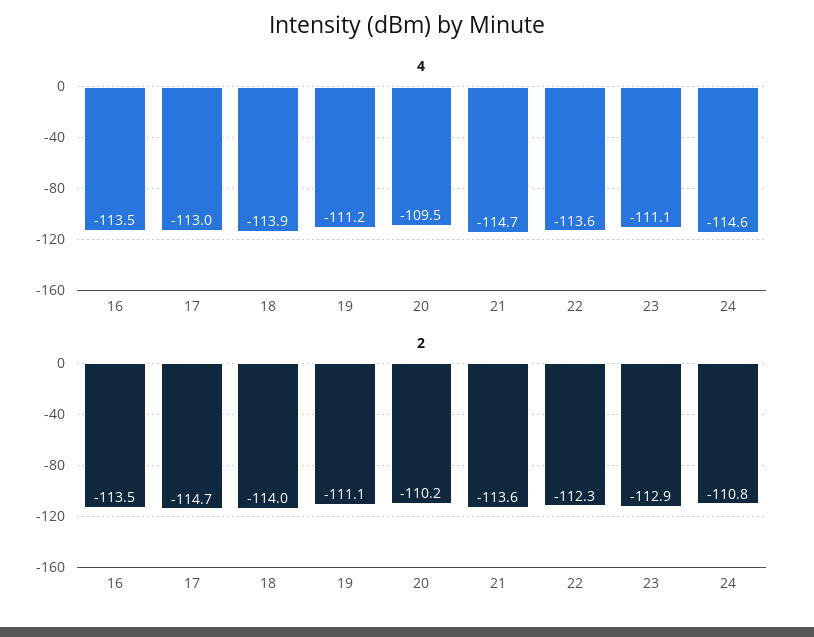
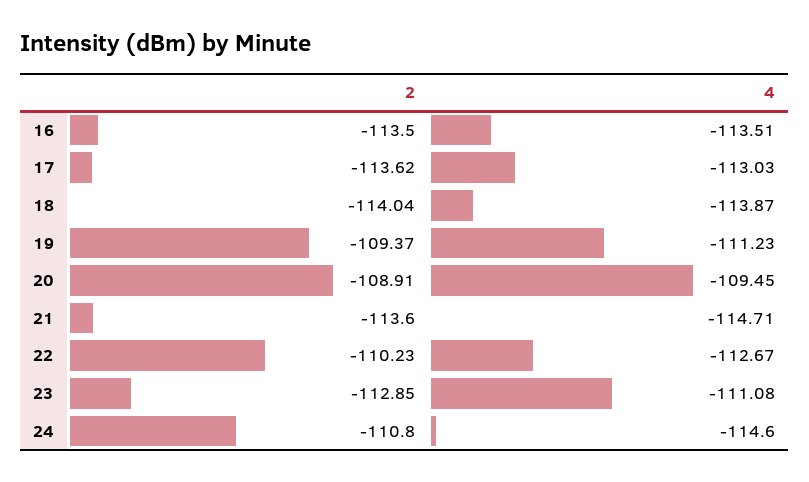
4, 22: -113.6 -> -112.67
2, 17: -114.7 -> -113.62
2, 19: -111.1 -> -109.37
2, 20: -110.2 -> -108.91
2, 22: -112.3 -> -110.23

